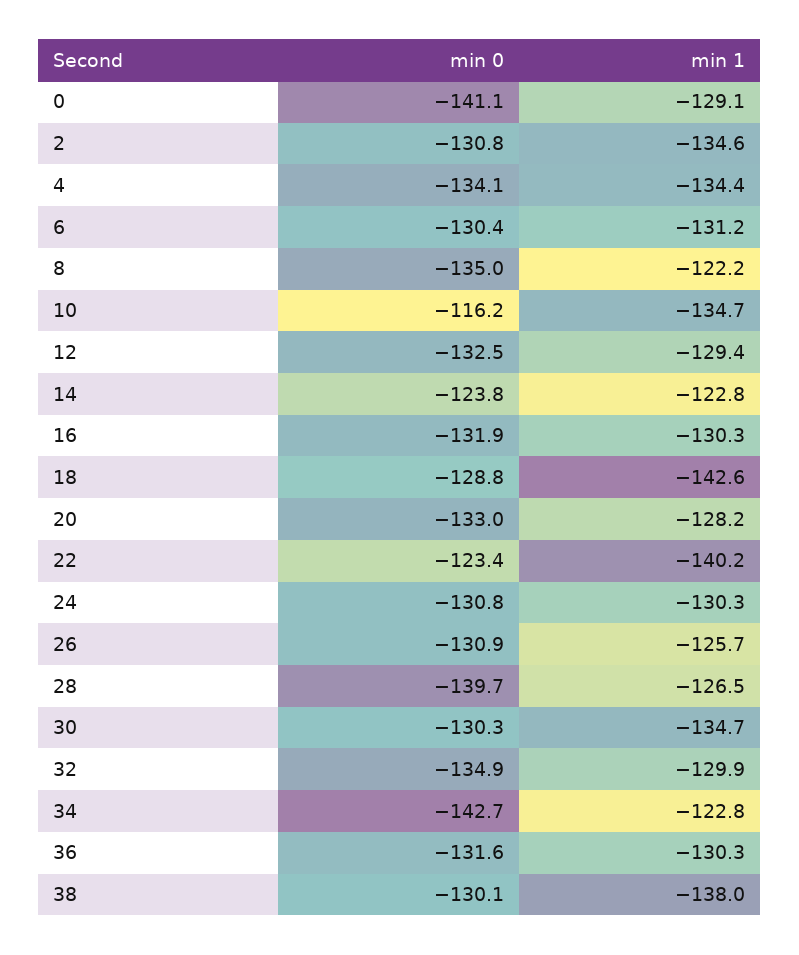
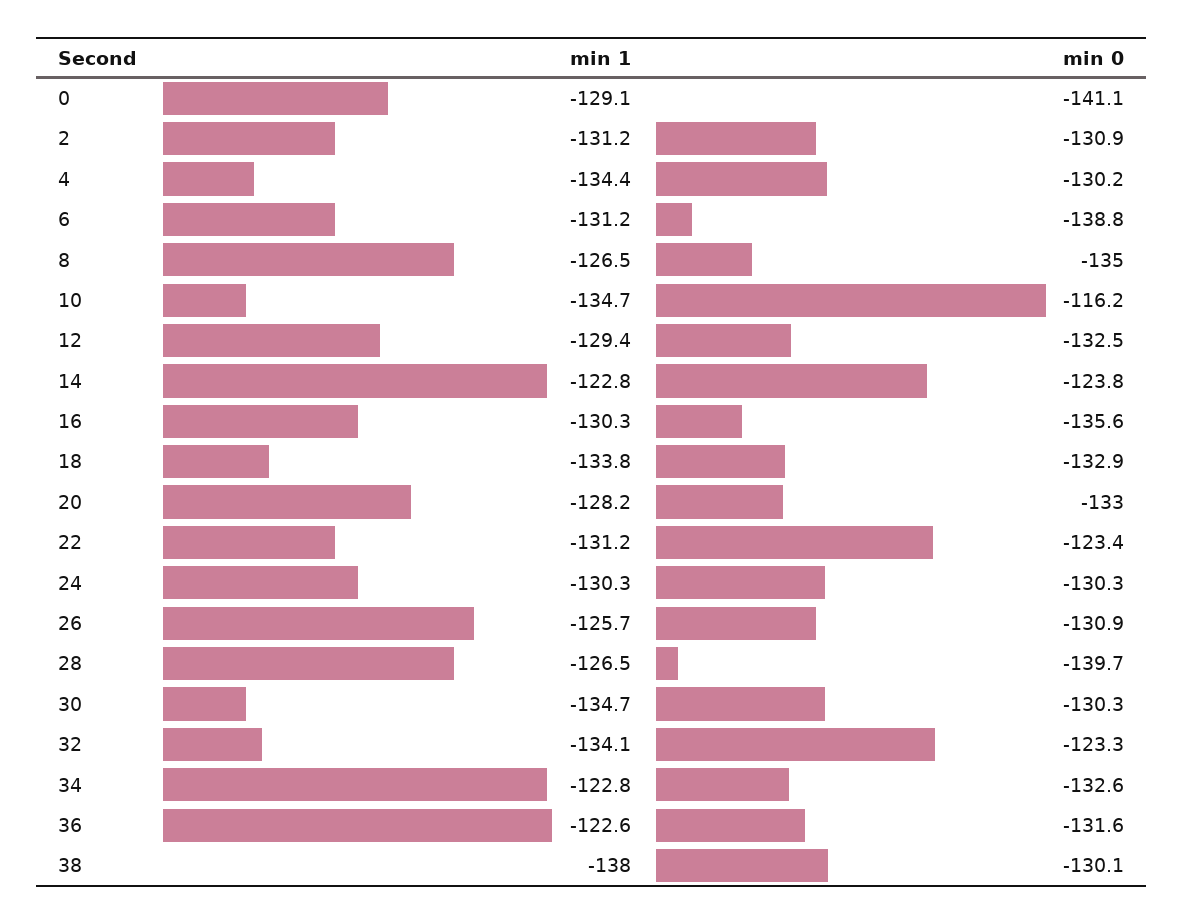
min 0, 2: -130.8 -> -130.9
min 1, 2: -134.6 -> -131.2
min 0, 4: -134.1 -> -130.2
min 0, 6: -130.4 -> -138.8
min 1, 8: -122.2 -> -126.5
min 0, 16: -131.9 -> -135.6
min 0, 18: -128.8 -> -132.9
min 1, 18: -142.6 -> -133.8
min 1, 22: -140.2 -> -131.2
min 0, 24: -130.8 -> -130.3
min 0, 32: -134.9 -> -123.3
min 1, 32: -129.9 -> -134.1
min 0, 34: -142.7 -> -132.6
min 1, 36: -130.3 -> -122.6

